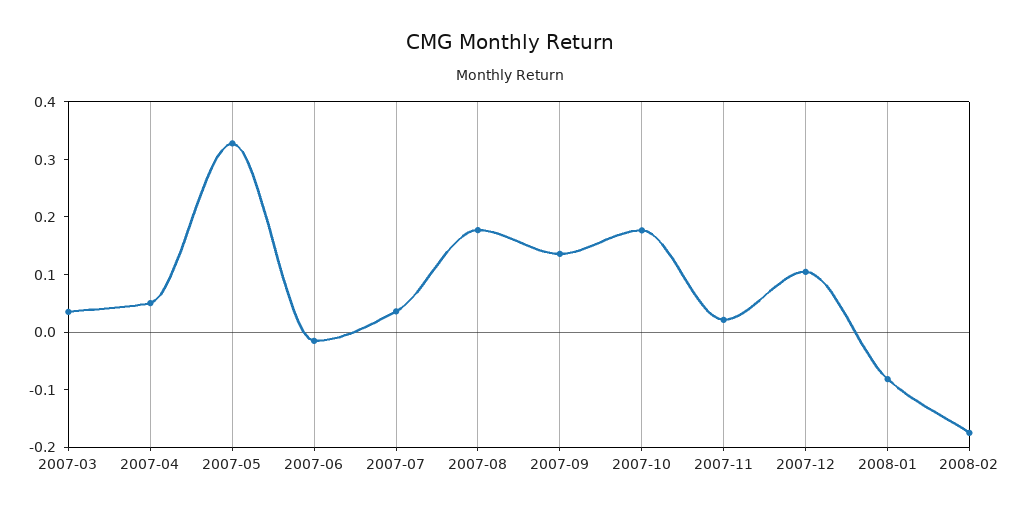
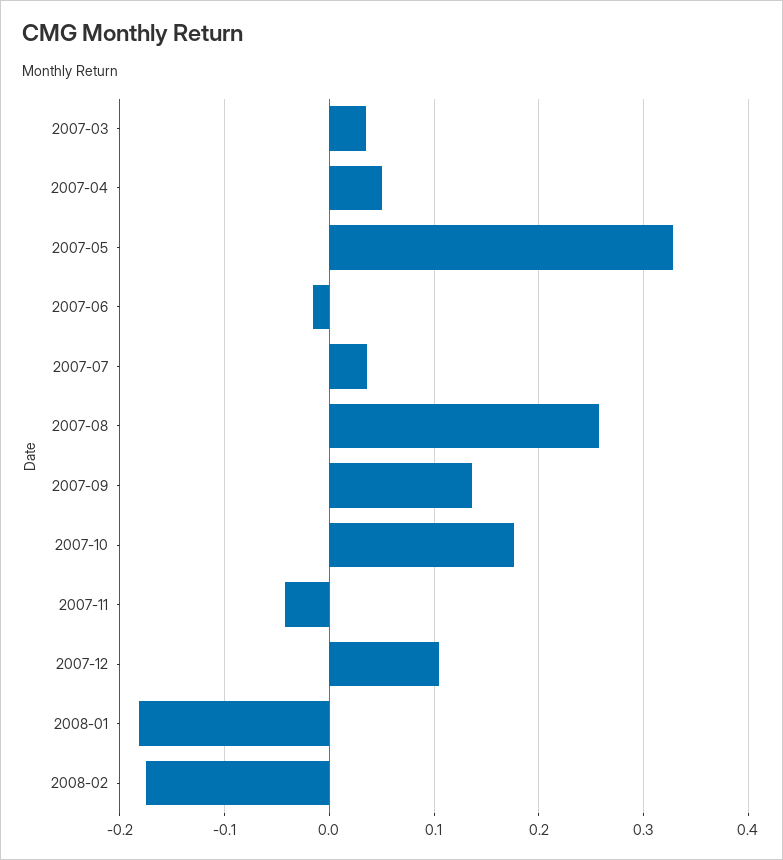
2007-08: 0.18 -> 0.26
2007-11: 0.02 -> -0.04
2008-01: -0.08 -> -0.18

